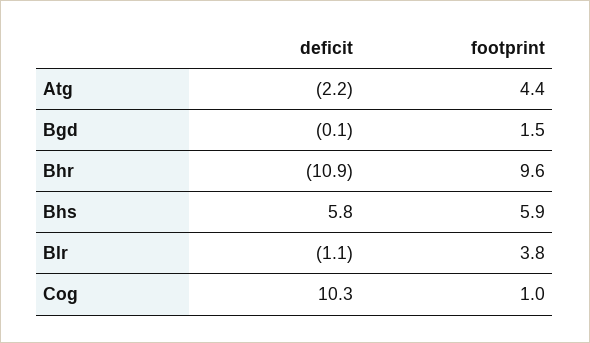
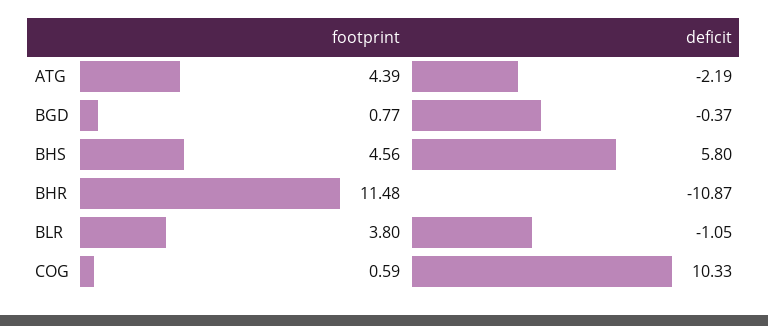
deficit, Bgd: -0.1 -> -0.37
footprint, Bgd: 1.5 -> 0.77
footprint, Bhr: 9.6 -> 11.48
footprint, Bhs: 5.9 -> 4.56
footprint, Cog: 1 -> 0.59

